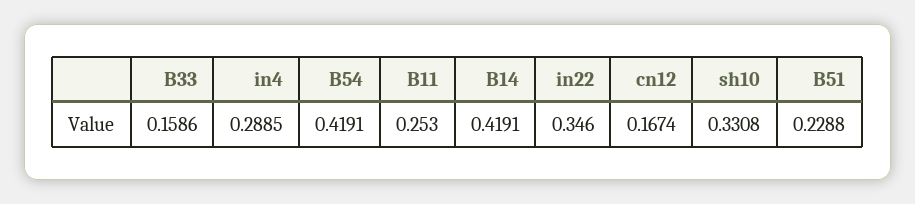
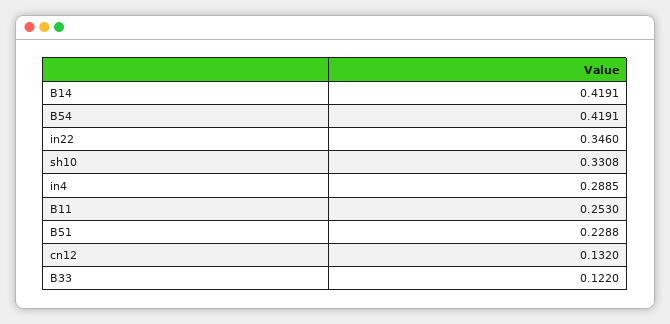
B33: 0.1586 -> 0.122
cn12: 0.1674 -> 0.132

